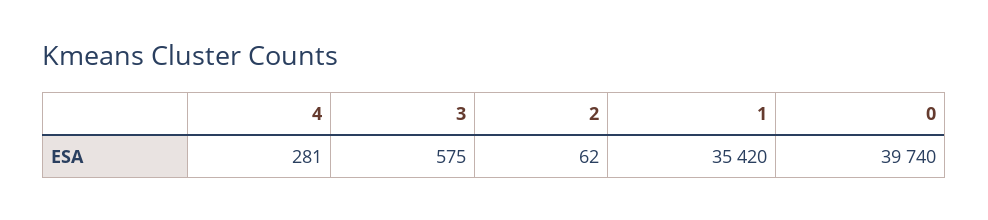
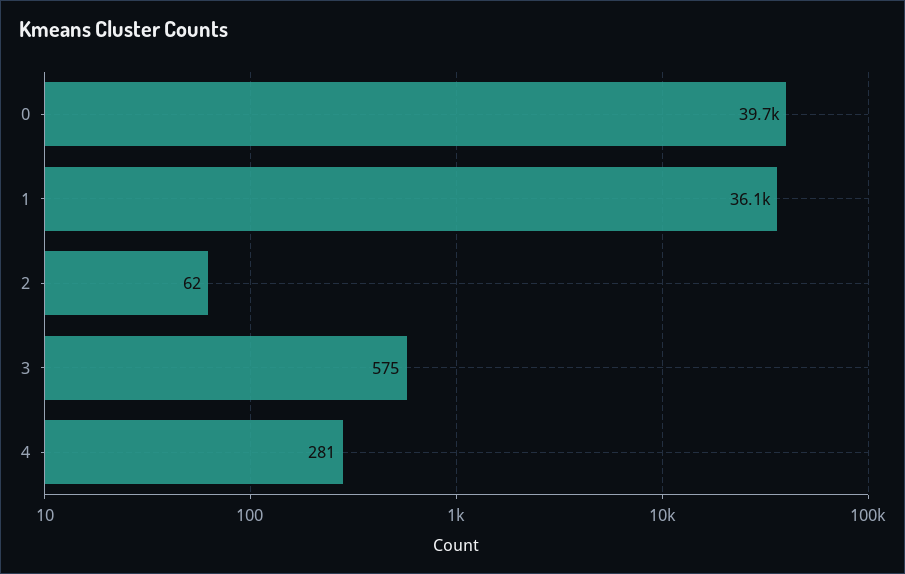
1: 35420 -> 36100

